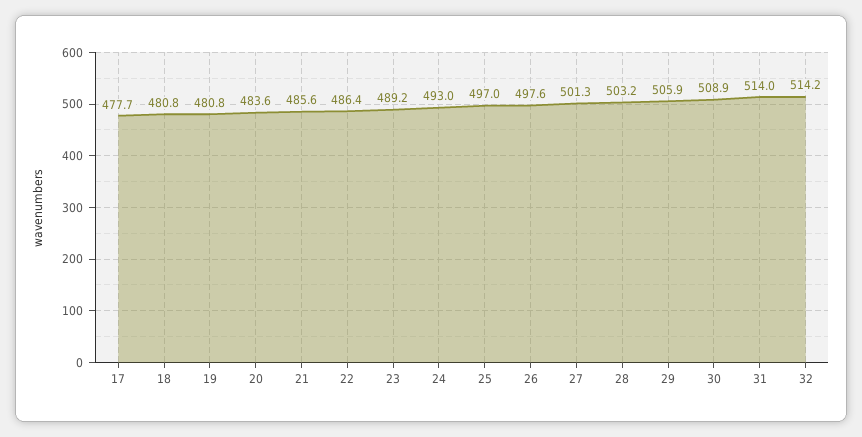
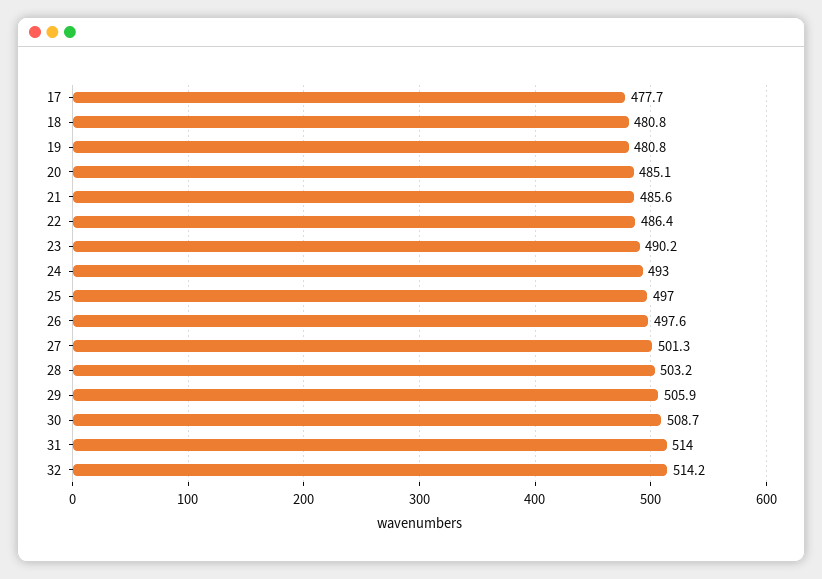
20: 483.6 -> 485.1
23: 489.2 -> 490.2
30: 508.9 -> 508.7

